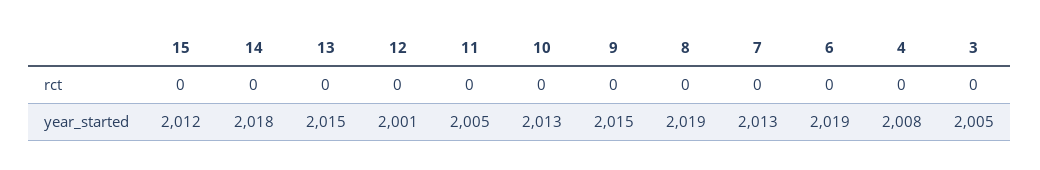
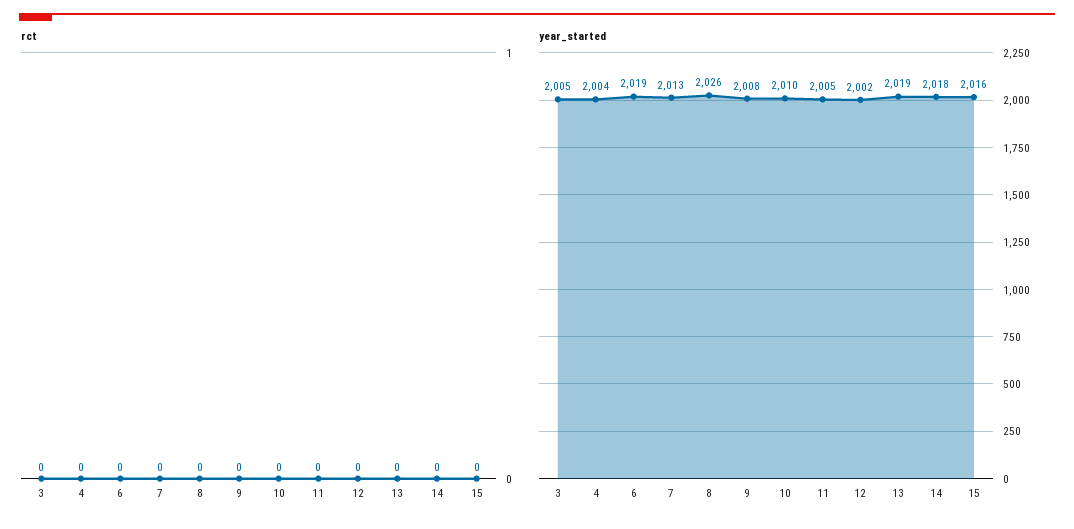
year_started, 15: 2012 -> 2016
year_started, 13: 2015 -> 2019
year_started, 12: 2001 -> 2002
year_started, 10: 2013 -> 2010
year_started, 9: 2015 -> 2008
year_started, 8: 2019 -> 2026
year_started, 4: 2008 -> 2004

